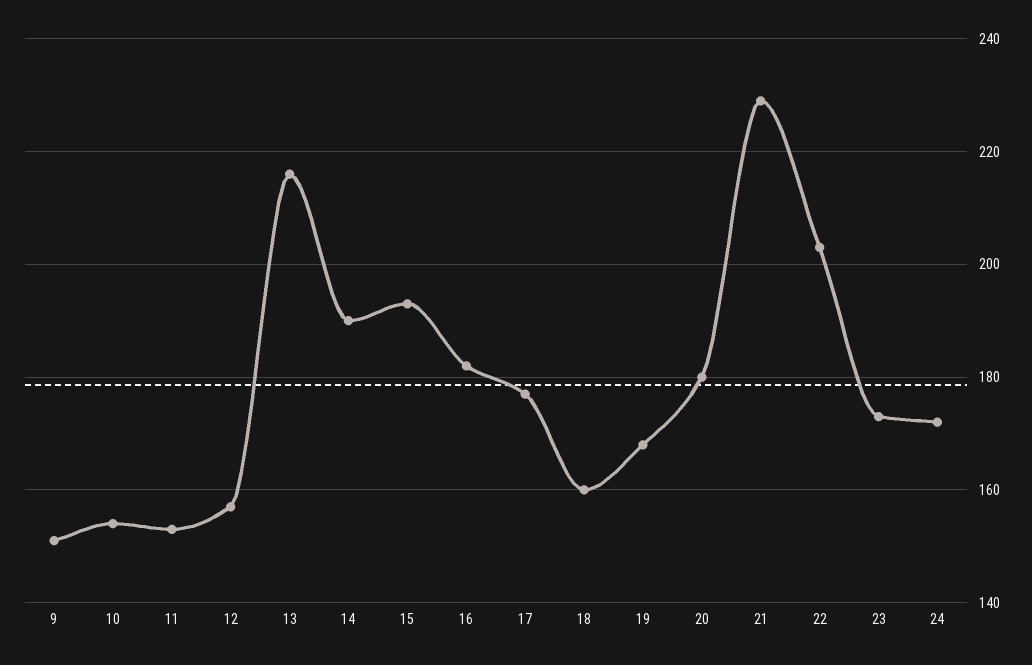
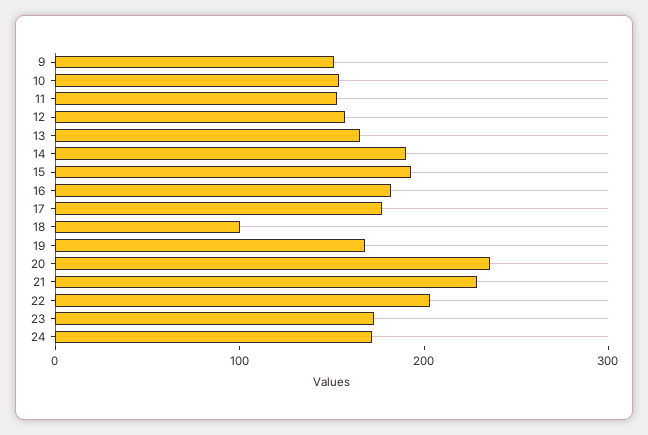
13: 215 -> 160
18: 160 -> 100
20: 180 -> 240

